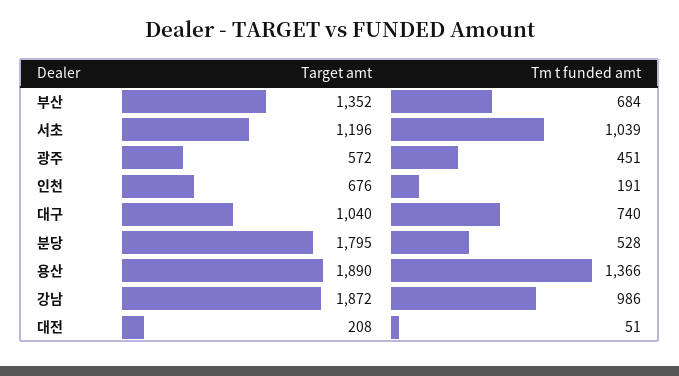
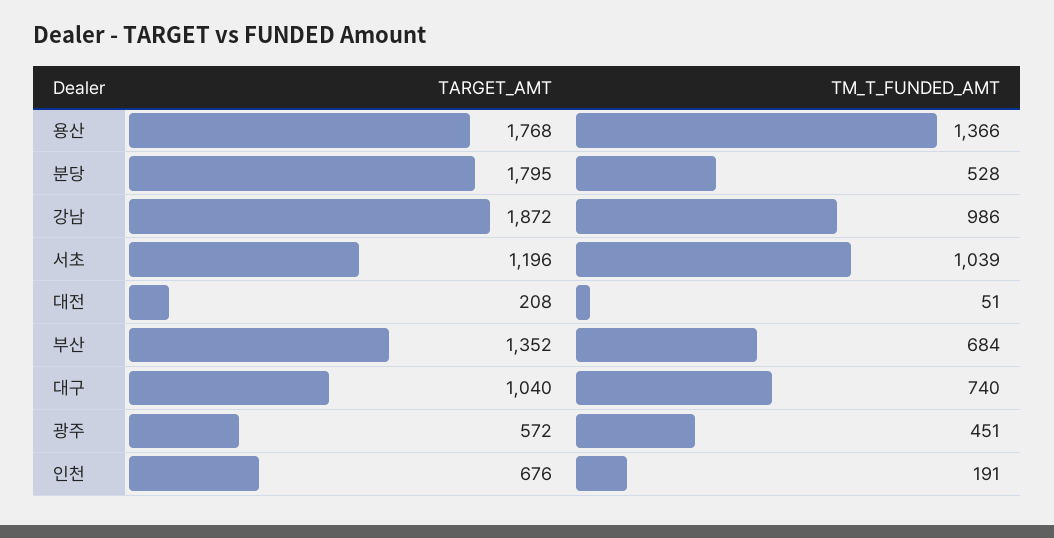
Target amt, 용산: 1890 -> 1768

